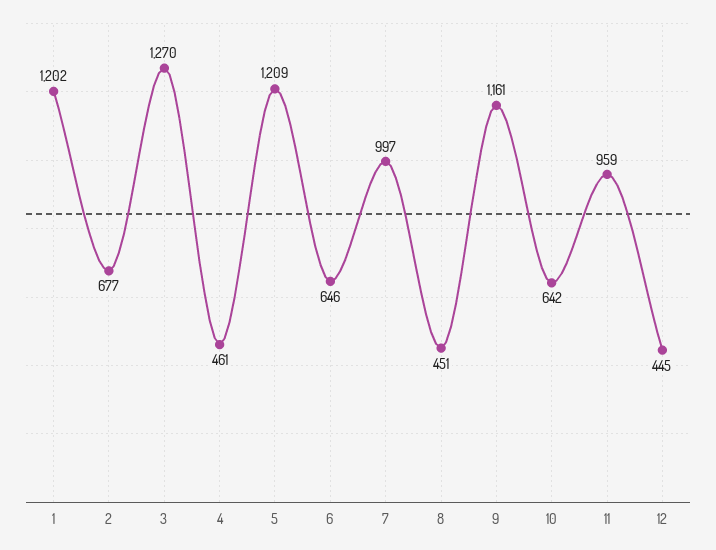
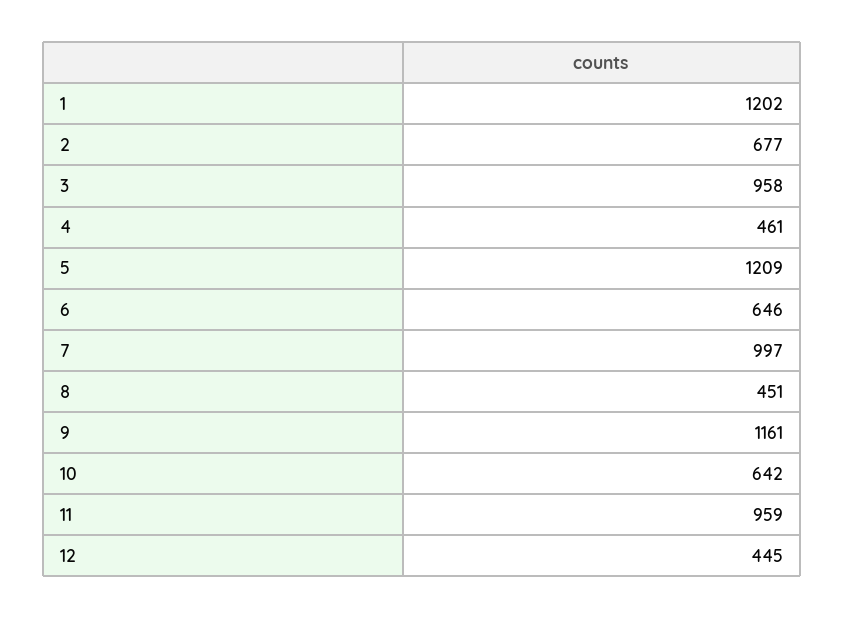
3: 1270 -> 958

